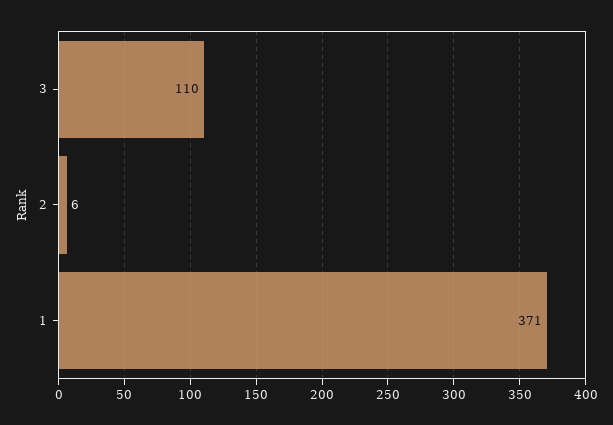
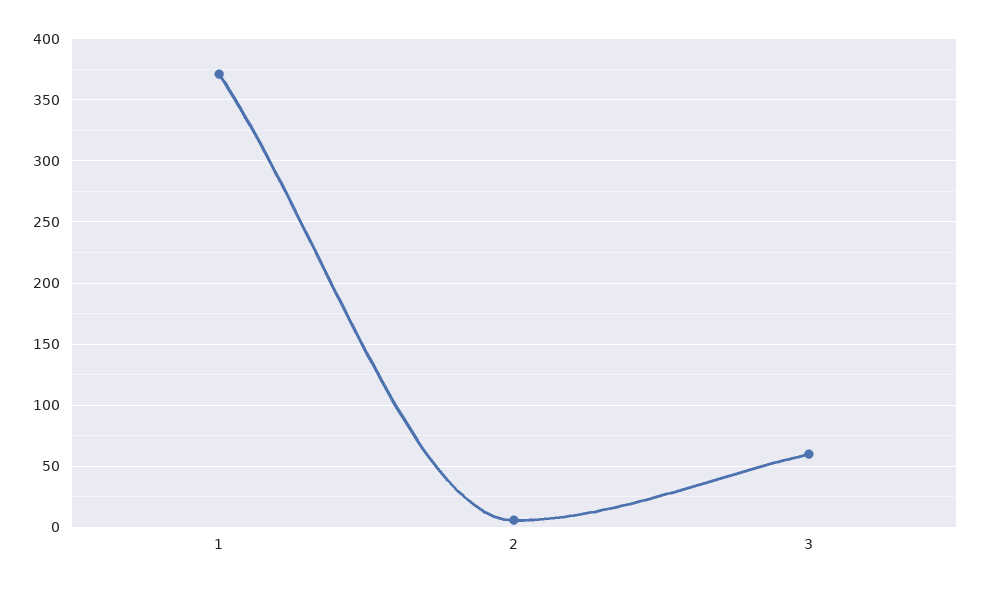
3: 110 -> 60

